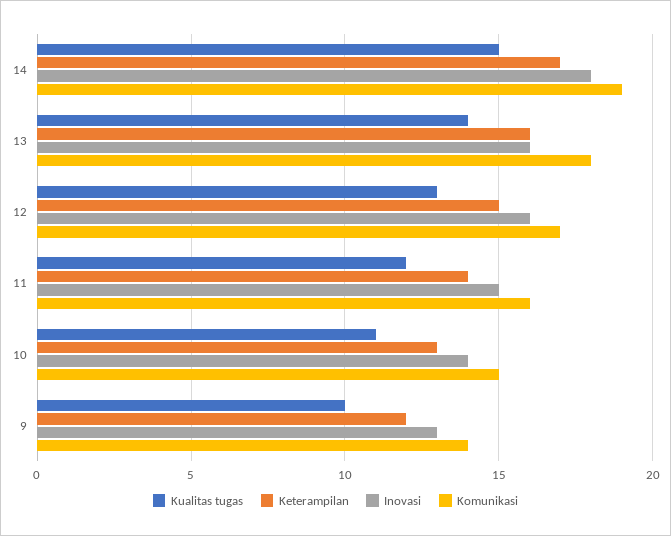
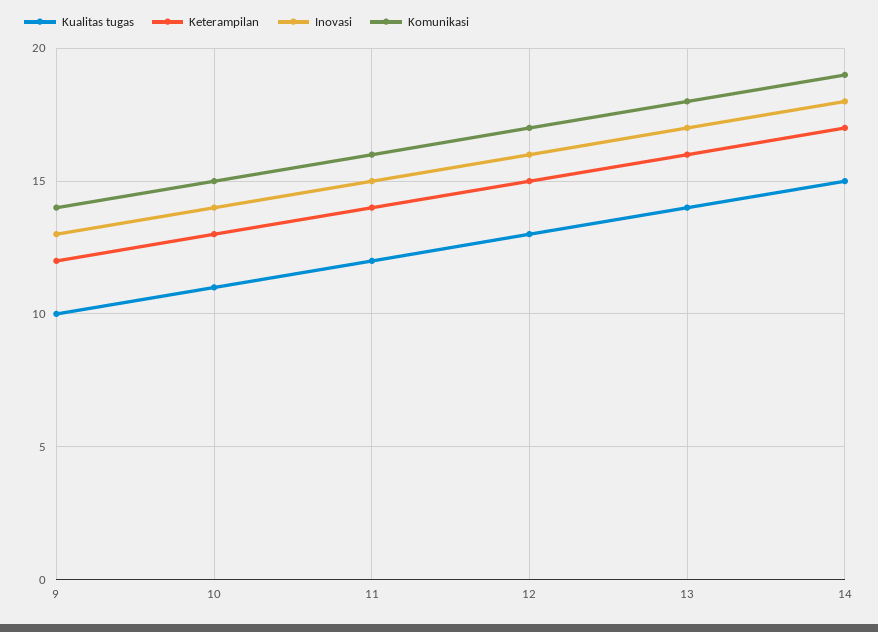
Inovasi, 13: 16 -> 17

